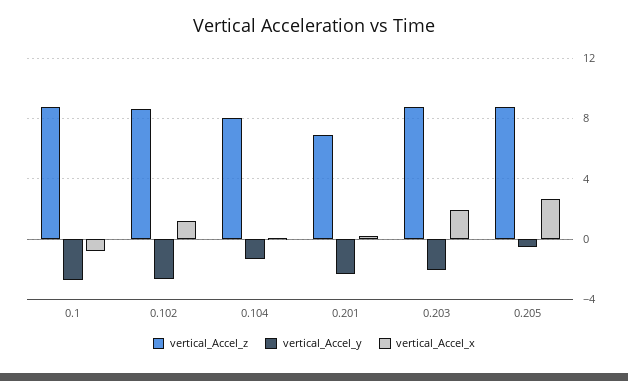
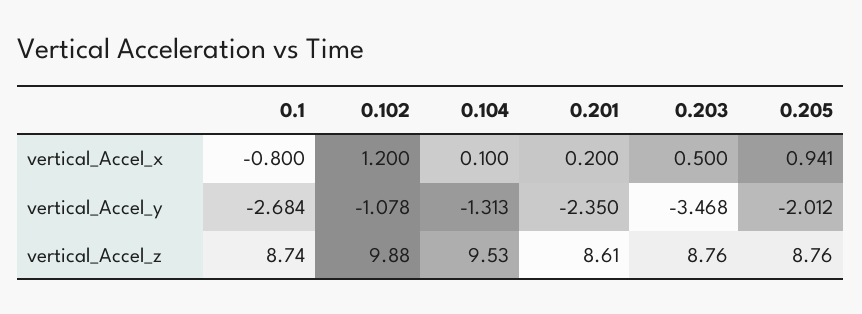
vertical_Accel_z, 0.102: 8.5 -> 9.88
vertical_Accel_y, 0.102: -2.5 -> -1.078
vertical_Accel_z, 0.104: 8 -> 9.53
vertical_Accel_z, 0.201: 7 -> 8.61
vertical_Accel_y, 0.203: -2 -> -3.468
vertical_Accel_x, 0.203: 2 -> 0.5
vertical_Accel_y, 0.205: -0.5 -> -2.012
vertical_Accel_x, 0.205: 2.5 -> 0.941

